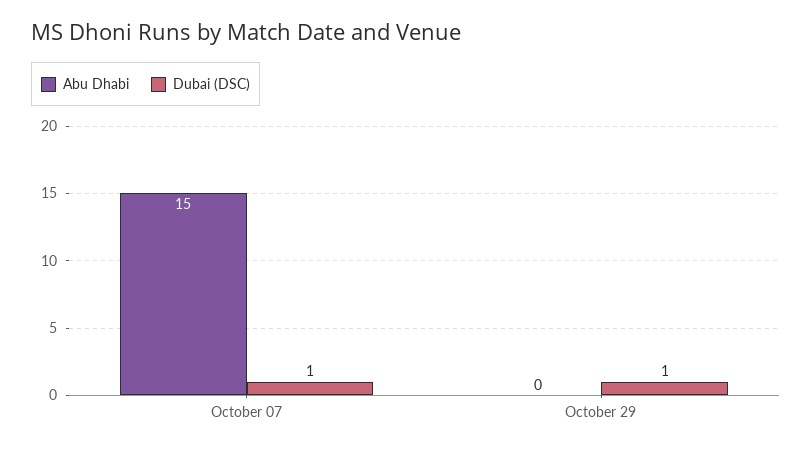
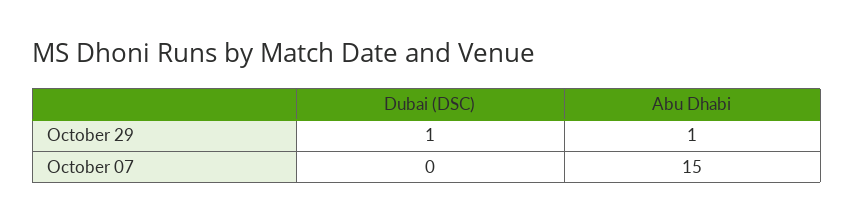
Dubai (DSC), October 07: 1 -> 0
Abu Dhabi, October 29: 0 -> 1

